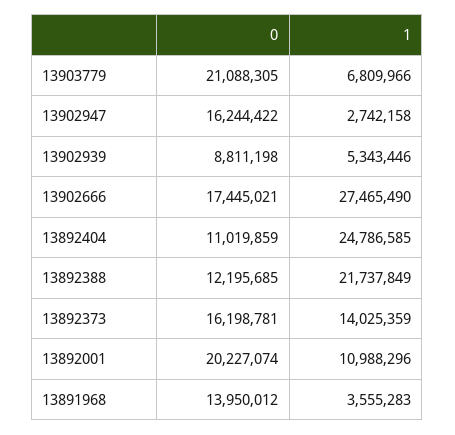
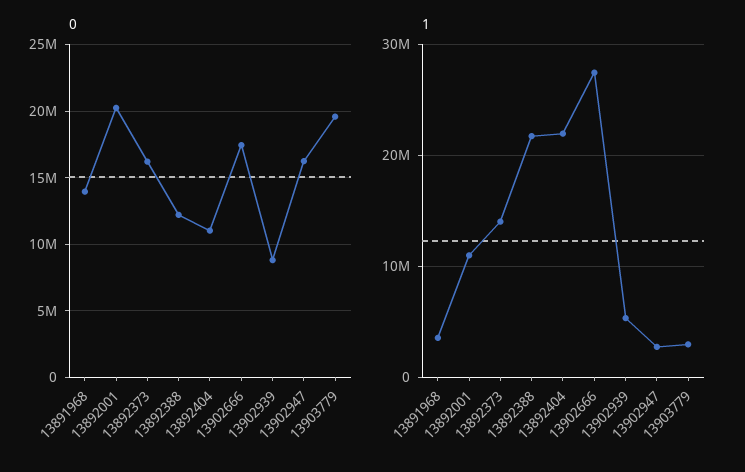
0, 13903779: 21088305 -> 19500000
1, 13903779: 6809966 -> 3000000
1, 13892404: 24786585 -> 22000000

